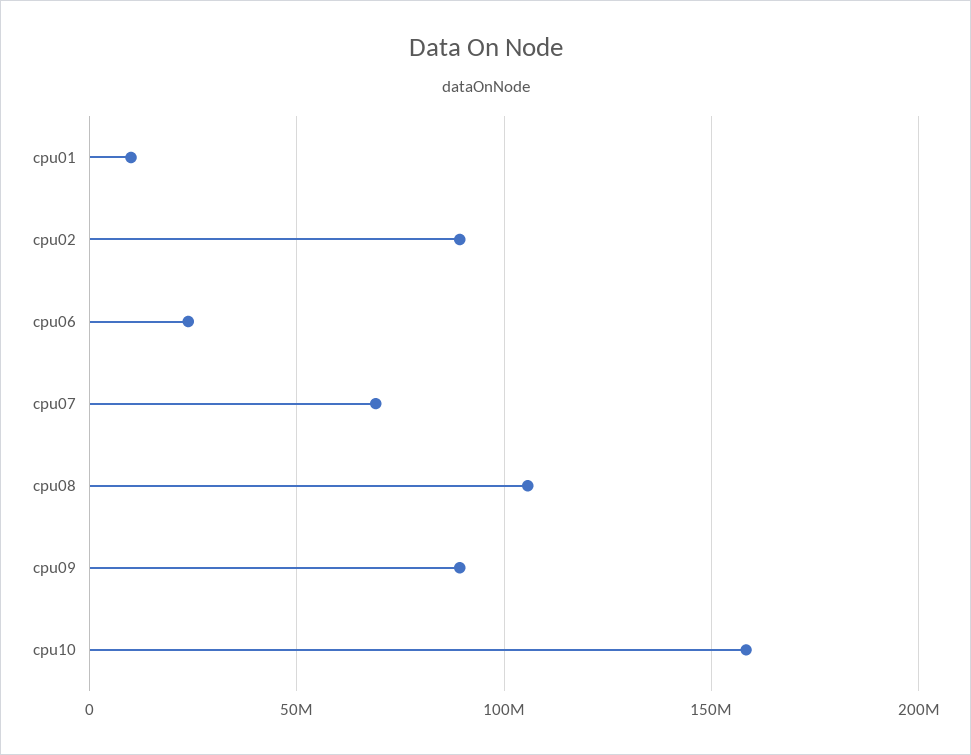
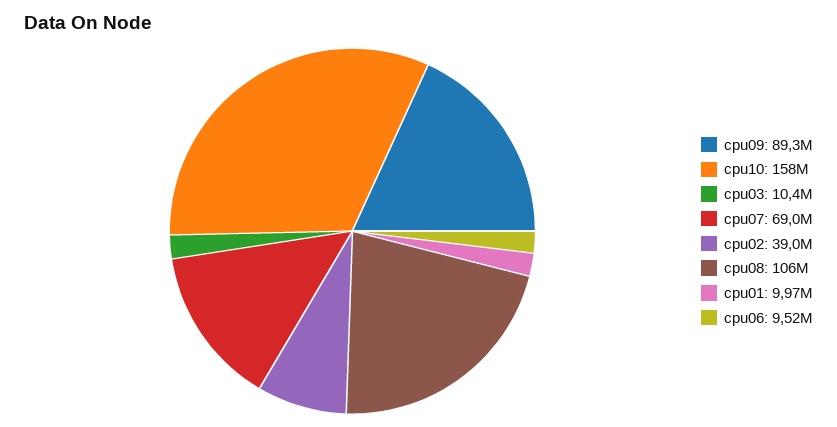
cpu02: 90000000 -> 39000000
cpu06: 25000000 -> 9520000
cpu03: none -> 10400000

